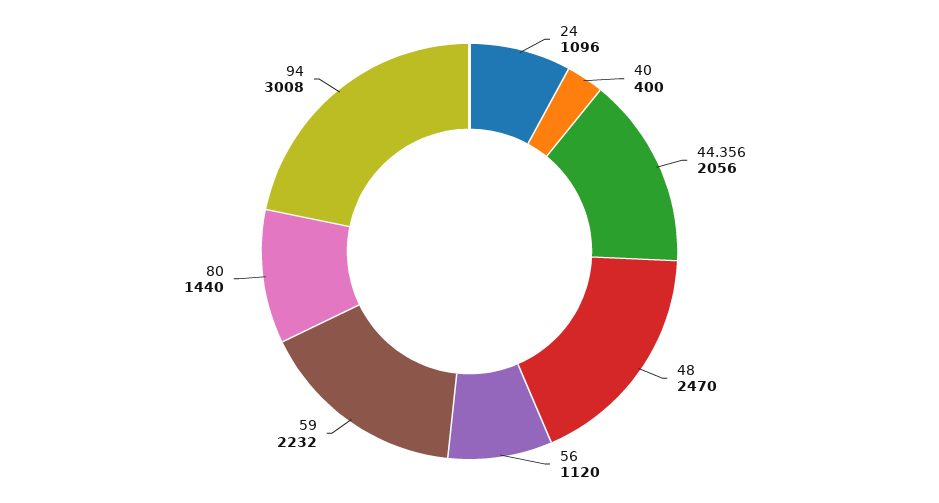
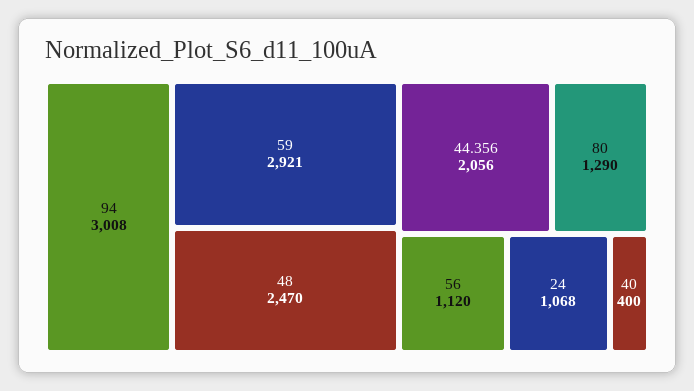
24: 1096 -> 1068
59: 2232 -> 2921
80: 1440 -> 1290

